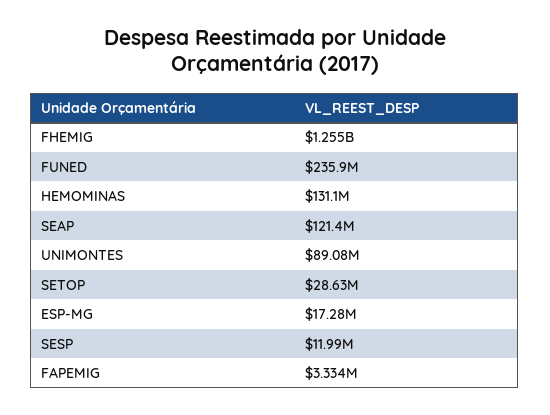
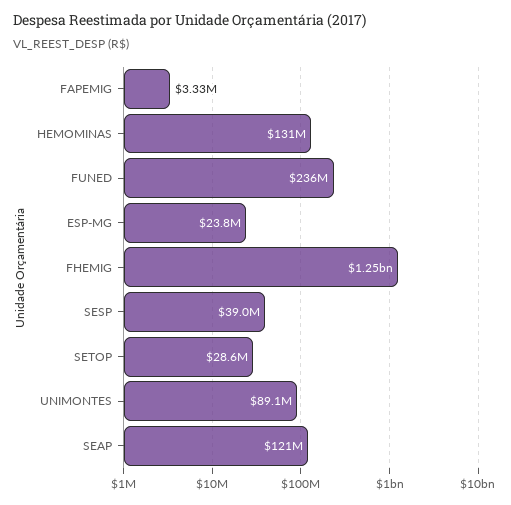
ESP-MG: 17280000 -> 23800000
SESP: 11990000 -> 39000000

